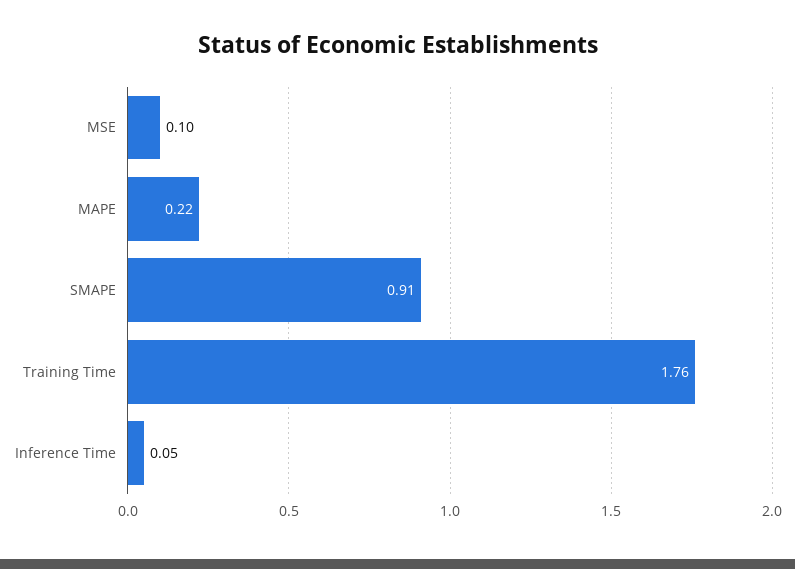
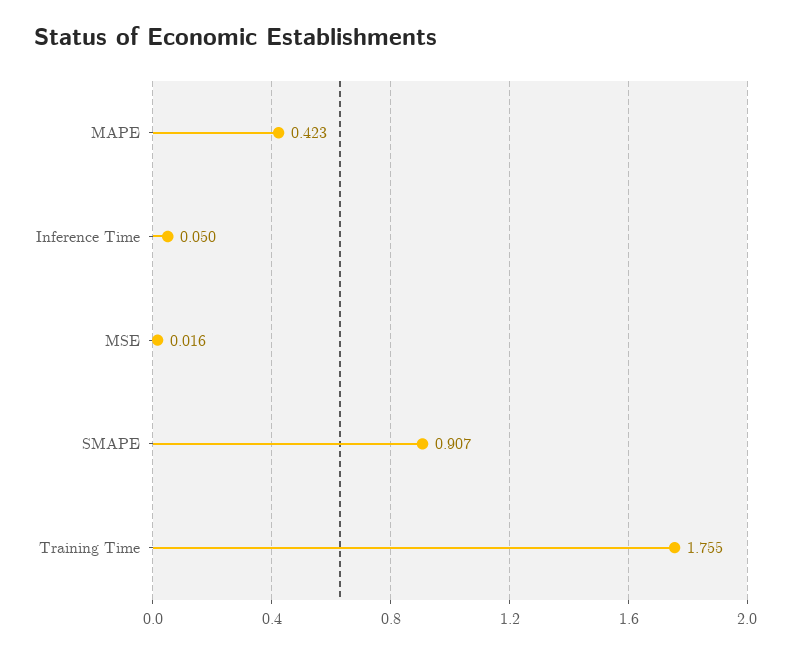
MSE: 0.1 -> 0.016
MAPE: 0.22 -> 0.423

